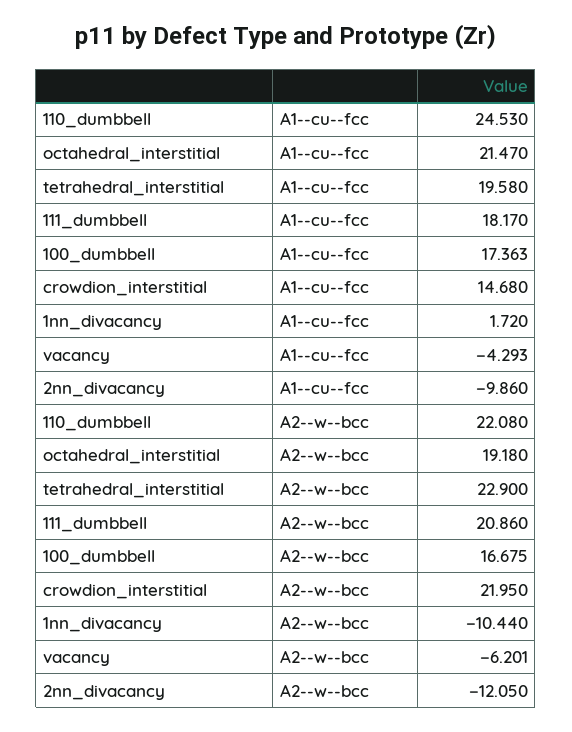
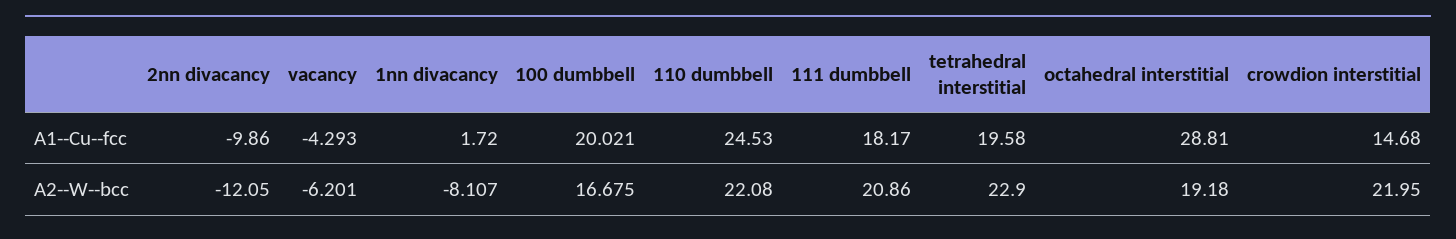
octahedral_interstitial, A1--cu--fcc: 21.47 -> 28.81
100_dumbbell, A1--cu--fcc: 17.363 -> 20.021
1nn_divacancy, A2--w--bcc: -10.44 -> -8.107

